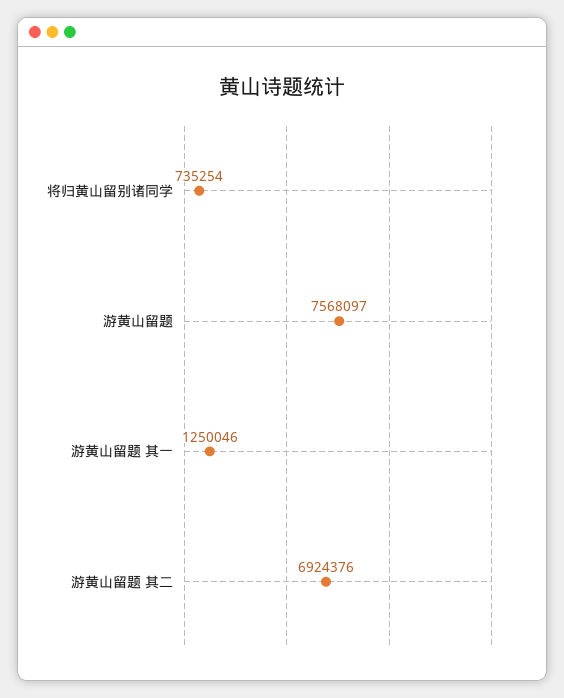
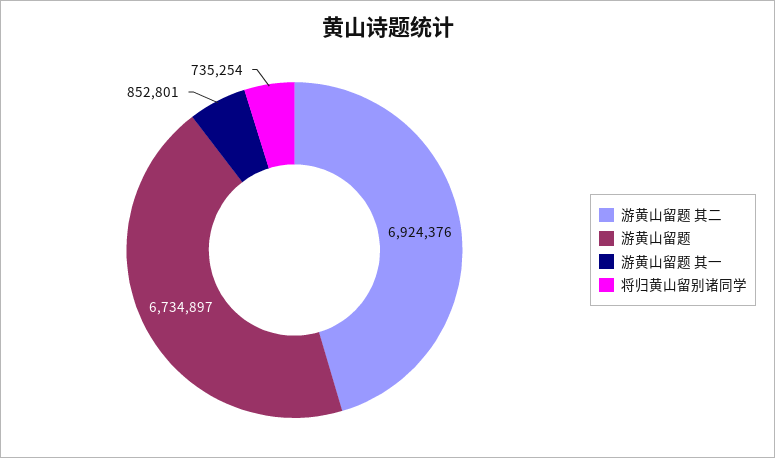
游黄山留题: 7568097 -> 6734897
游黄山留题 其一: 1250046 -> 852801

